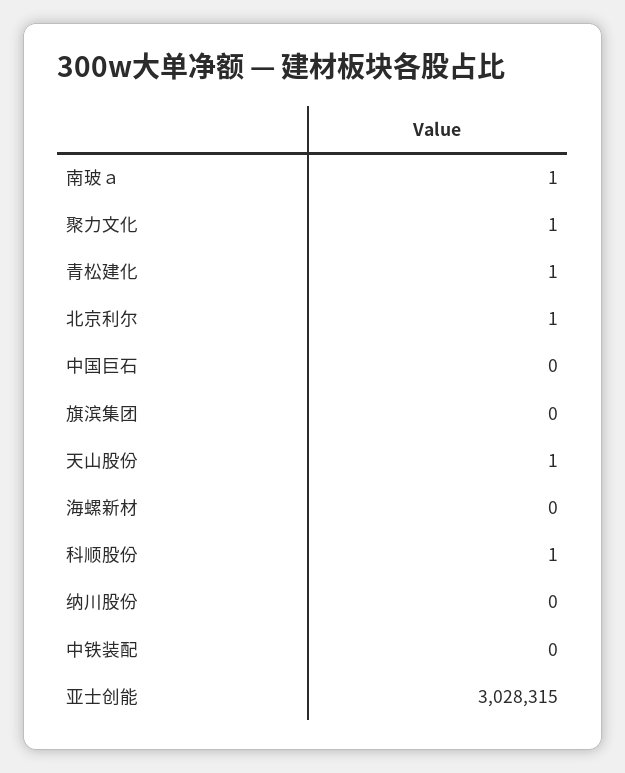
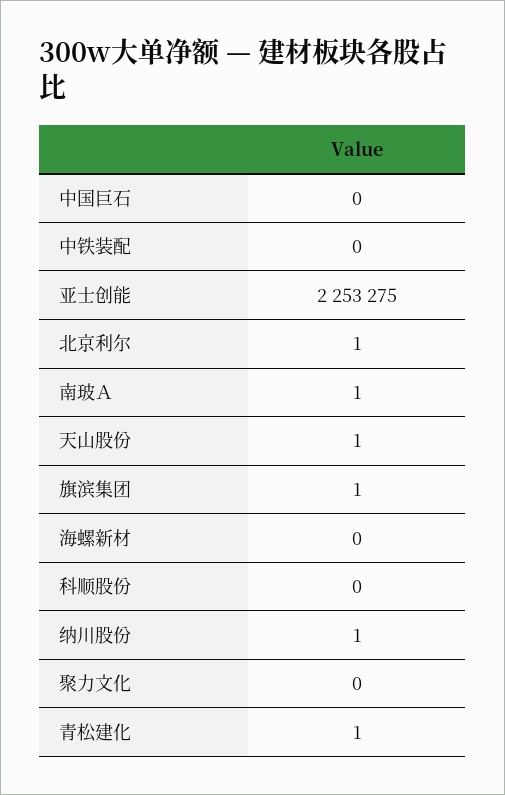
聚力文化: 1 -> 0
旗滨集团: 0 -> 1
科顺股份: 1 -> 0
纳川股份: 0 -> 1
亚士创能: 3028315 -> 2253275

